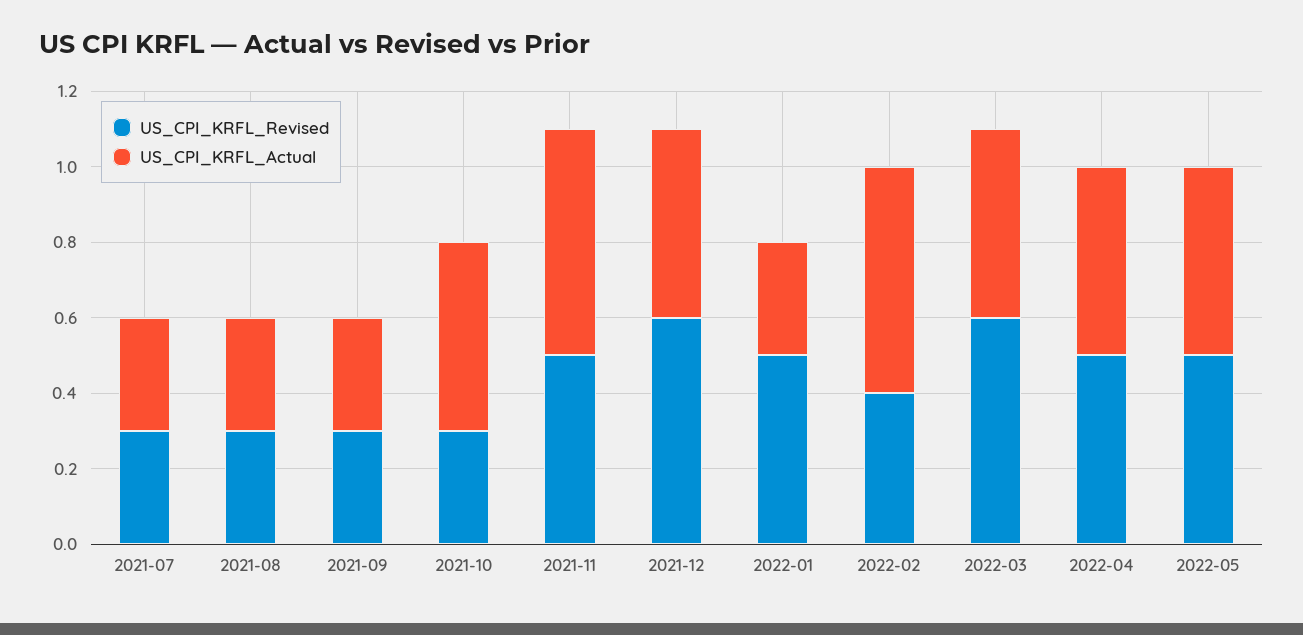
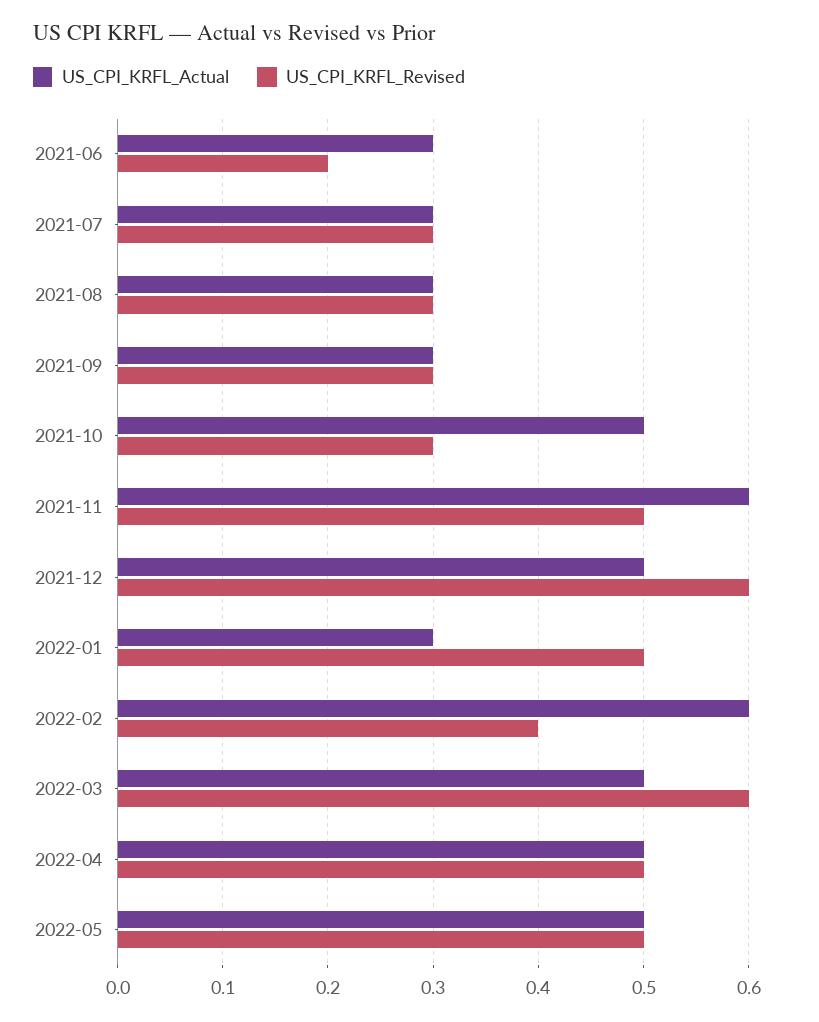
US_CPI_KRFL_Actual, 2021-06: none -> 0.3
US_CPI_KRFL_Revised, 2021-06: none -> 0.2

